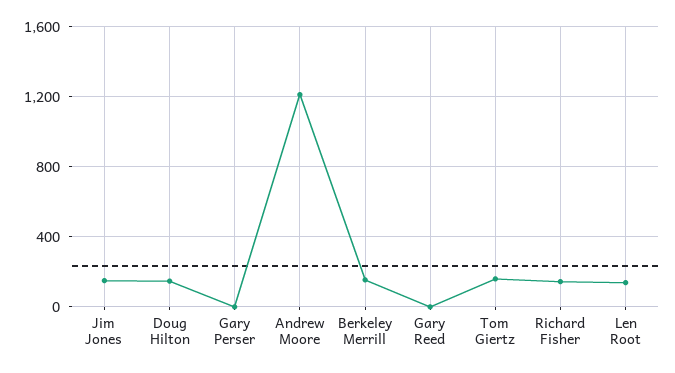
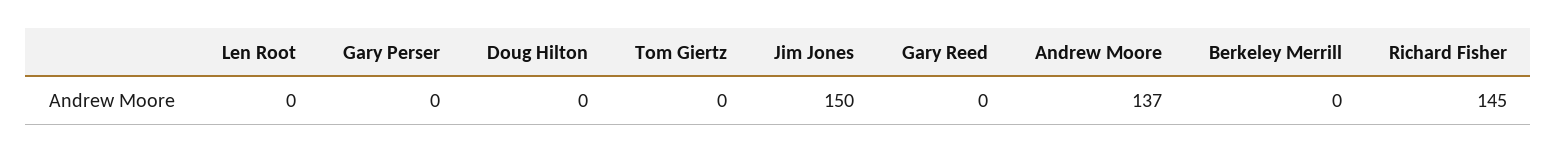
Doug Hilton: 150 -> 0
Andrew Moore: 1200 -> 137
Berkeley Merrill: 150 -> 0
Tom Giertz: 150 -> 0
Len Root: 150 -> 0

